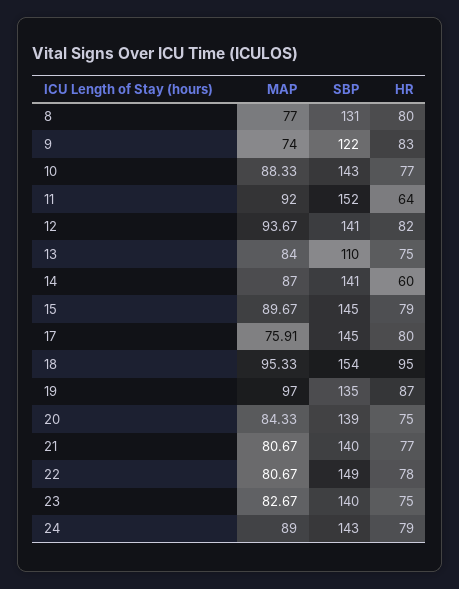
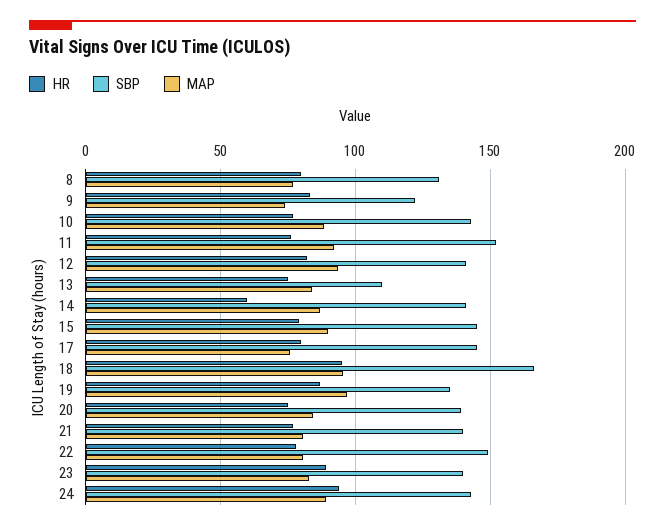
HR, 11: 64 -> 75
SBP, 18: 154 -> 165
HR, 23: 75 -> 90
HR, 24: 79 -> 95

